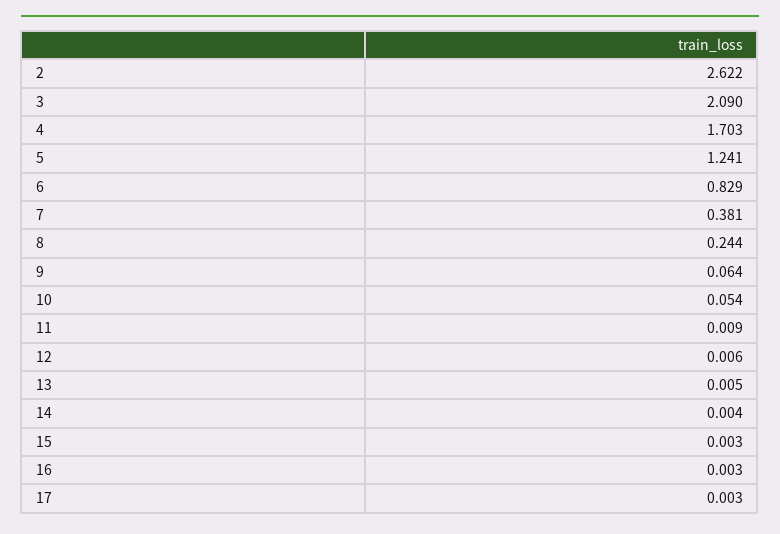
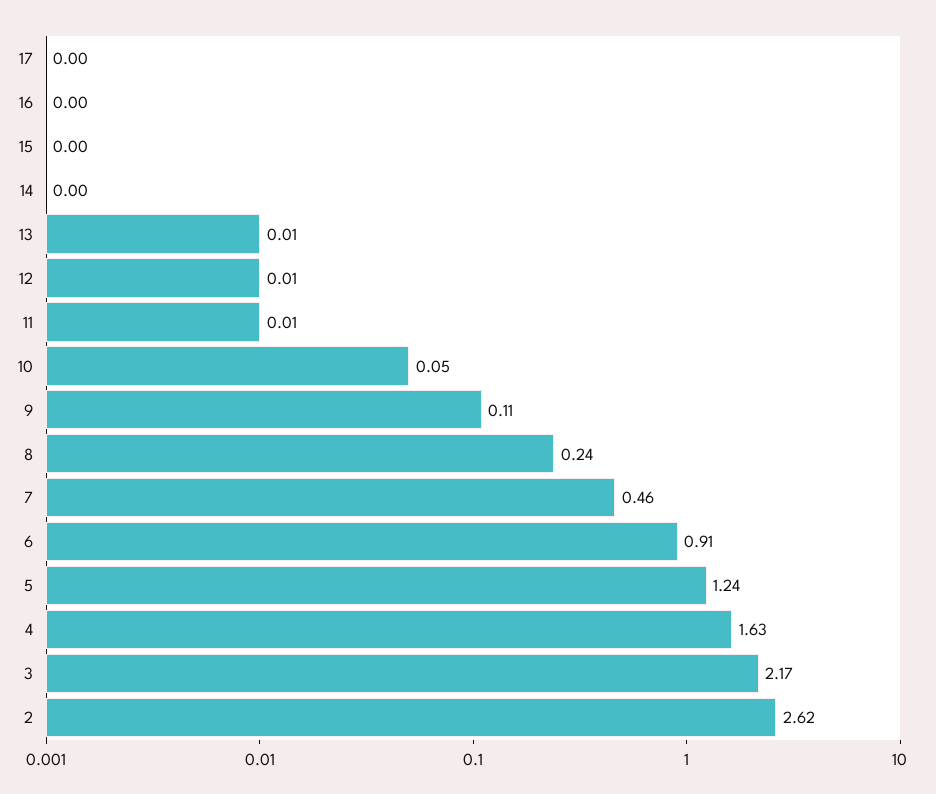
3: 2.09 -> 2.17
4: 1.703 -> 1.63
6: 0.829 -> 0.91
7: 0.381 -> 0.46
9: 0.064 -> 0.11

